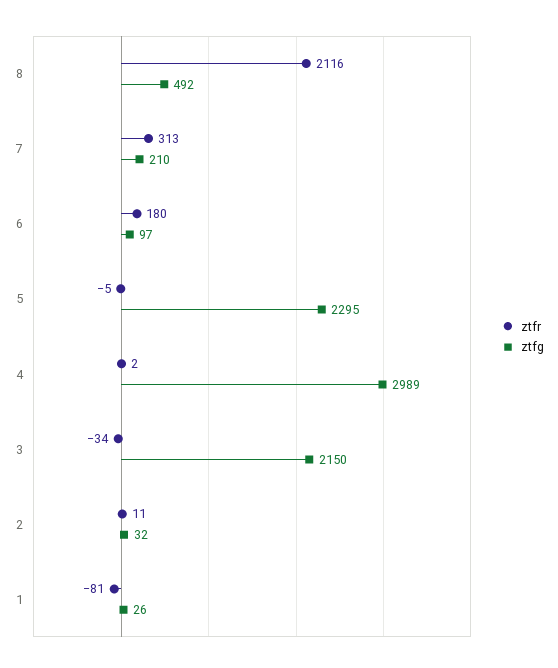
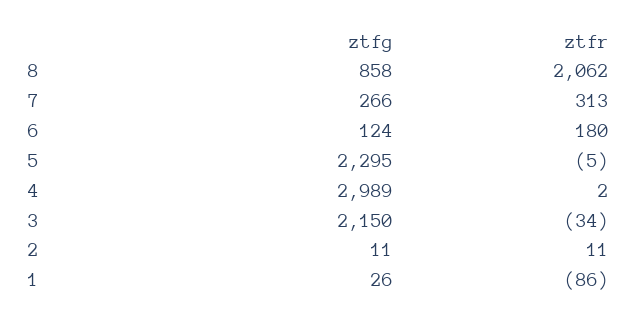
ztfr, 8: 2116 -> 2062
ztfg, 8: 492 -> 858
ztfg, 7: 210 -> 266
ztfg, 6: 97 -> 124
ztfg, 2: 32 -> 11
ztfr, 1: -81 -> -86

